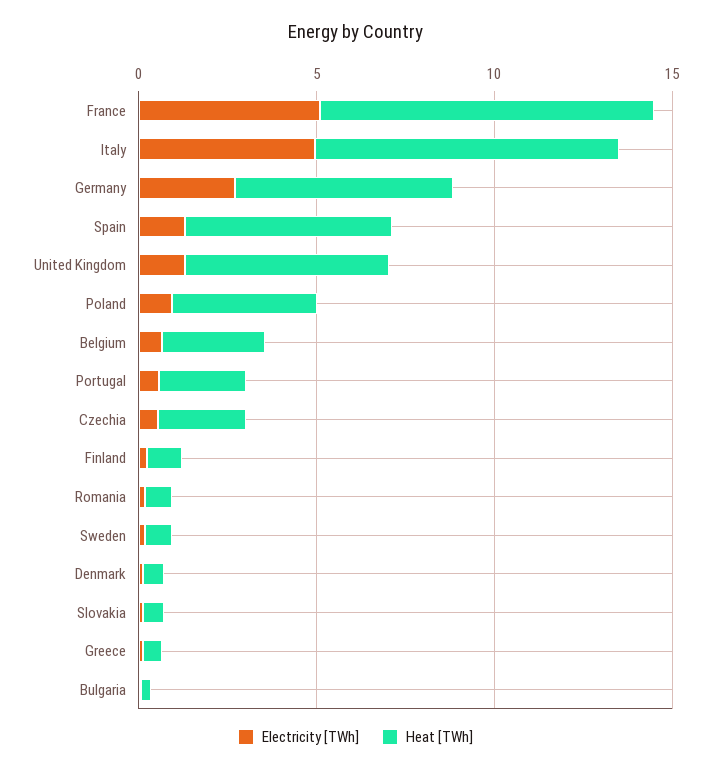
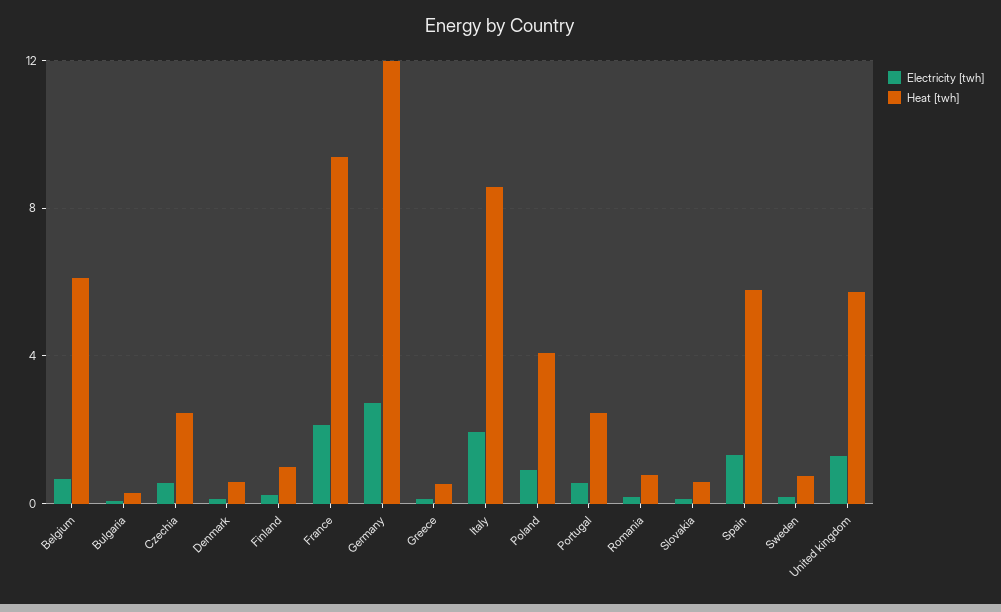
Electricity [TWh], France: 5 -> 2
Electricity [TWh], Italy: 5 -> 2
Heat [TWh], Germany: 6 -> 12
Heat [TWh], Belgium: 3 -> 6

